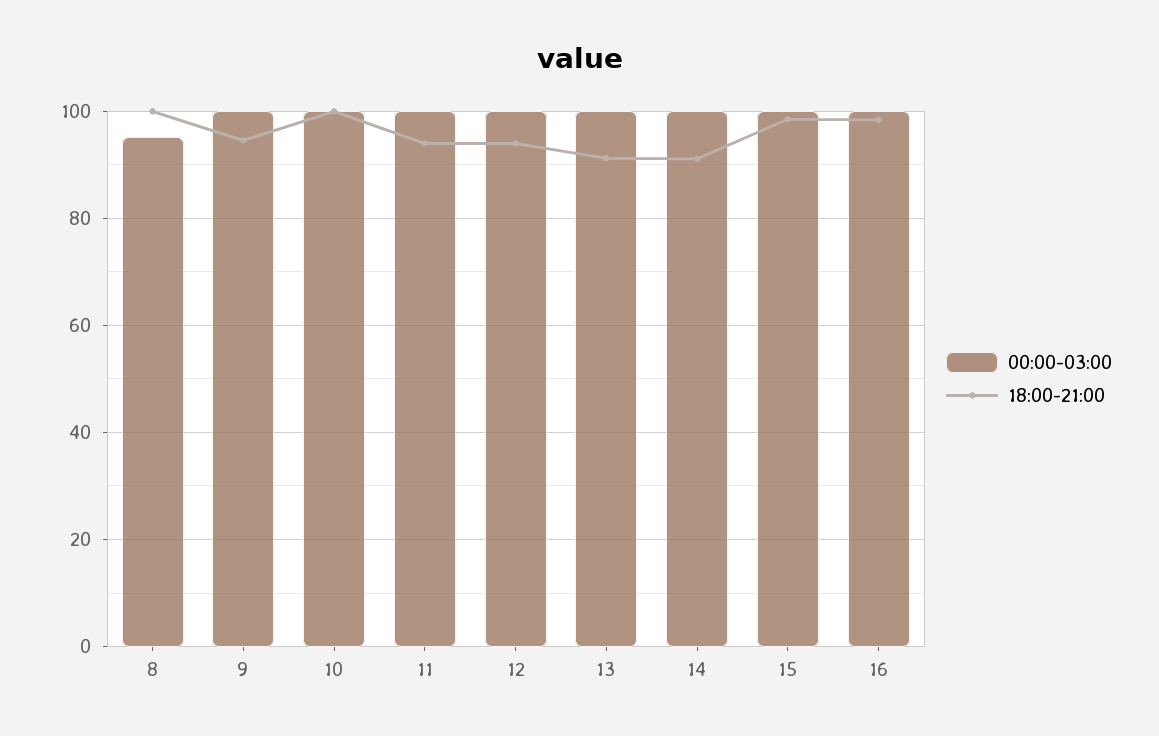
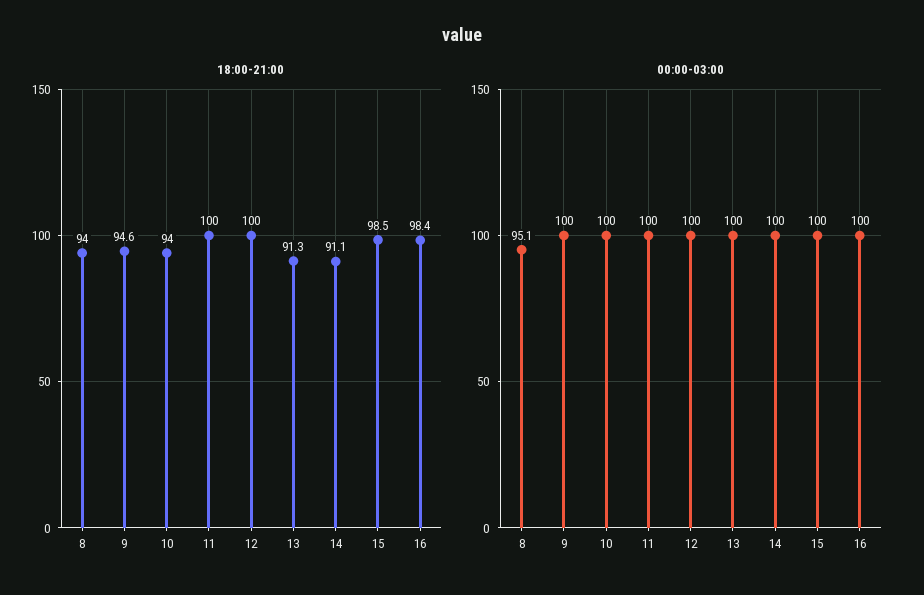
18:00-21:00, 8: 100 -> 94
18:00-21:00, 10: 100 -> 94
18:00-21:00, 11: 94 -> 100
18:00-21:00, 12: 94 -> 100

